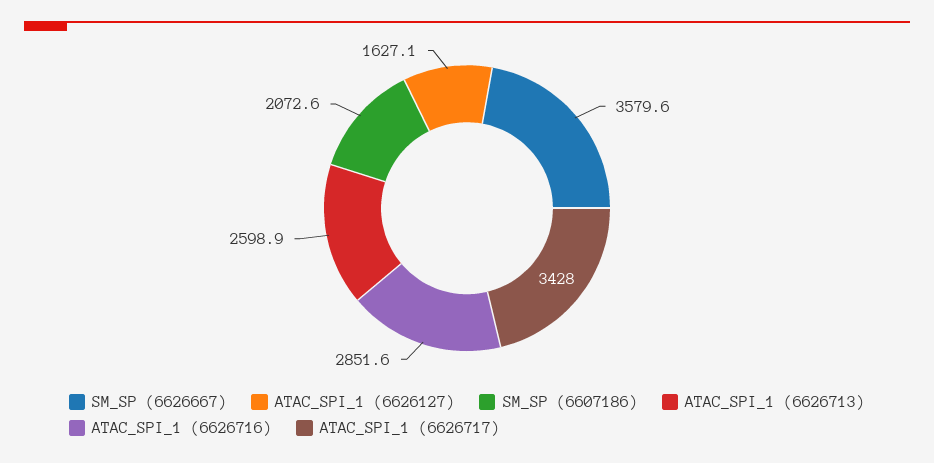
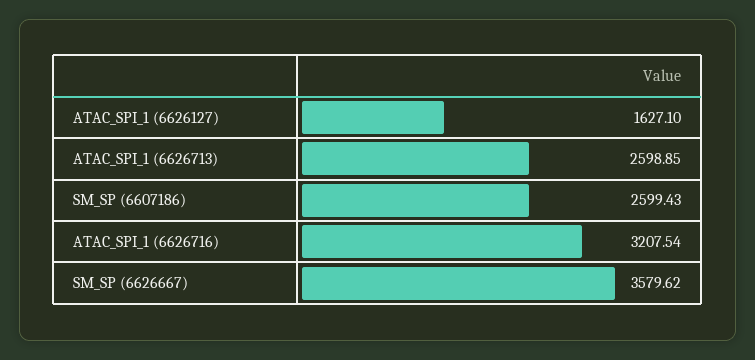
SM_SP (6607186): 2072.6 -> 2599.43
ATAC_SPI_1 (6626716): 2851.6 -> 3207.54
ATAC_SPI_1 (6626717): 3428 -> none

